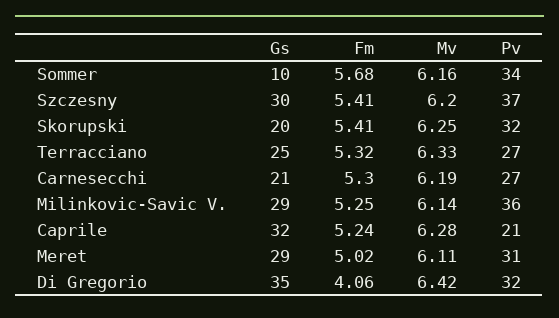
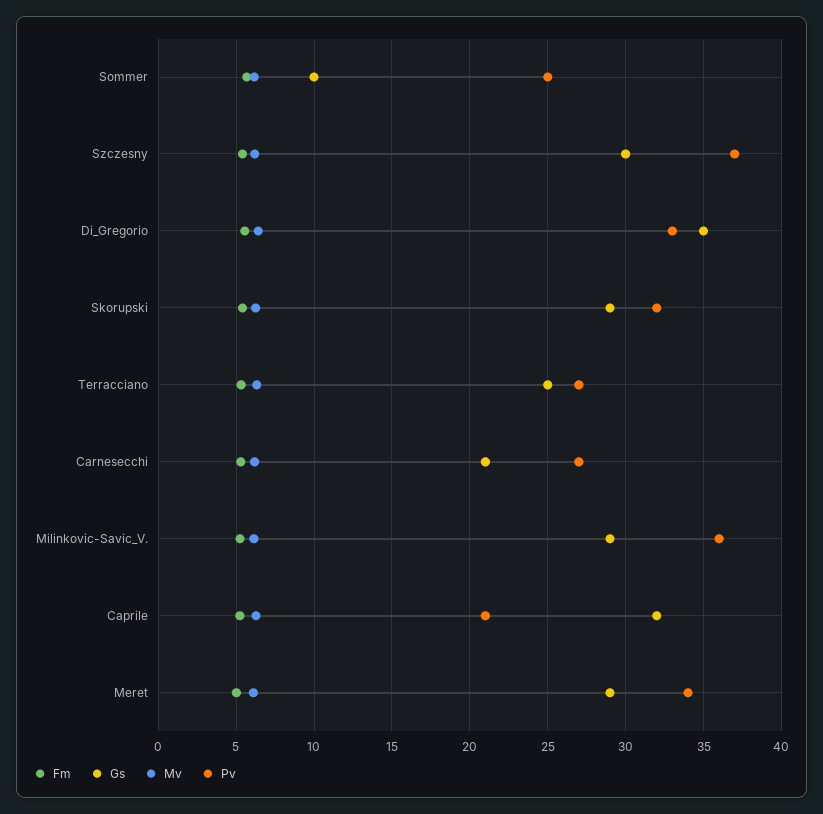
Pv, Sommer: 34 -> 25
Gs, Skorupski: 20 -> 29
Pv, Meret: 31 -> 34
Fm, Di Gregorio: 4.06 -> 5.5
Pv, Di Gregorio: 32 -> 33

